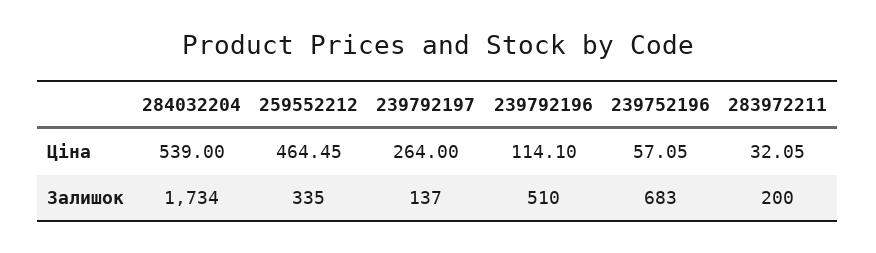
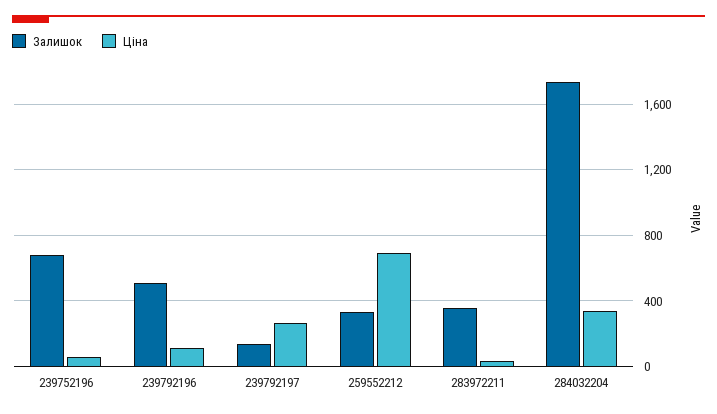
Ціна, 284032204: 539 -> 350
Ціна, 259552212: 464.45 -> 700
Залишок, 283972211: 200 -> 350

